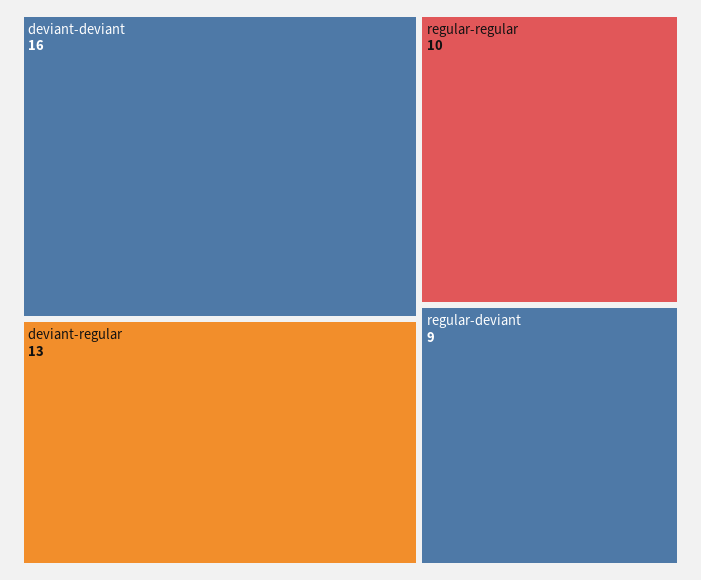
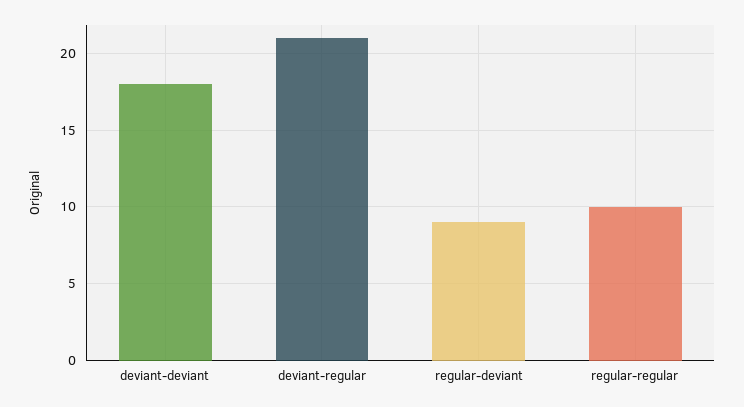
deviant-deviant: 16 -> 18
deviant-regular: 13 -> 21

